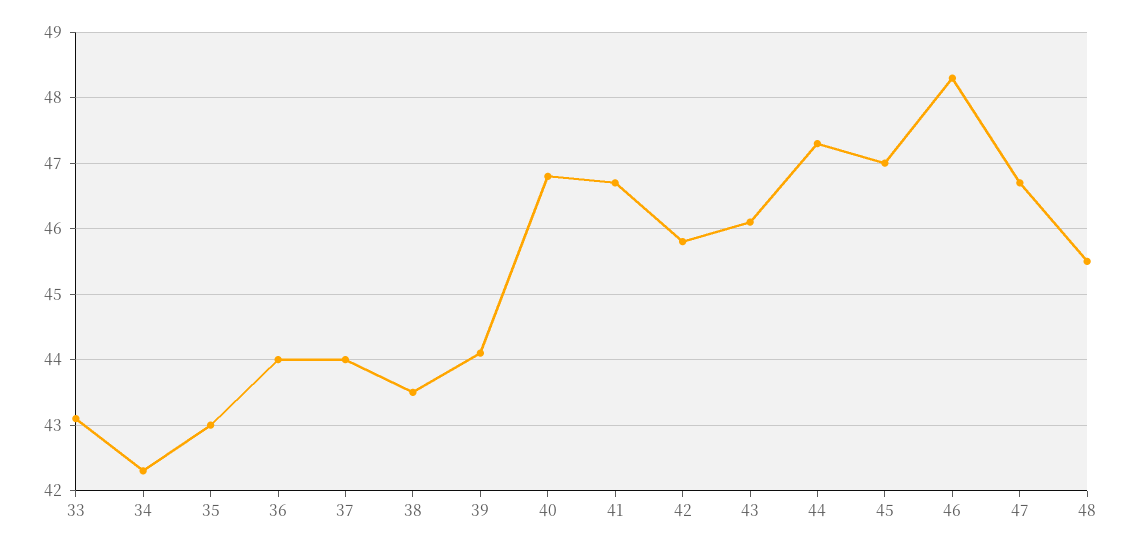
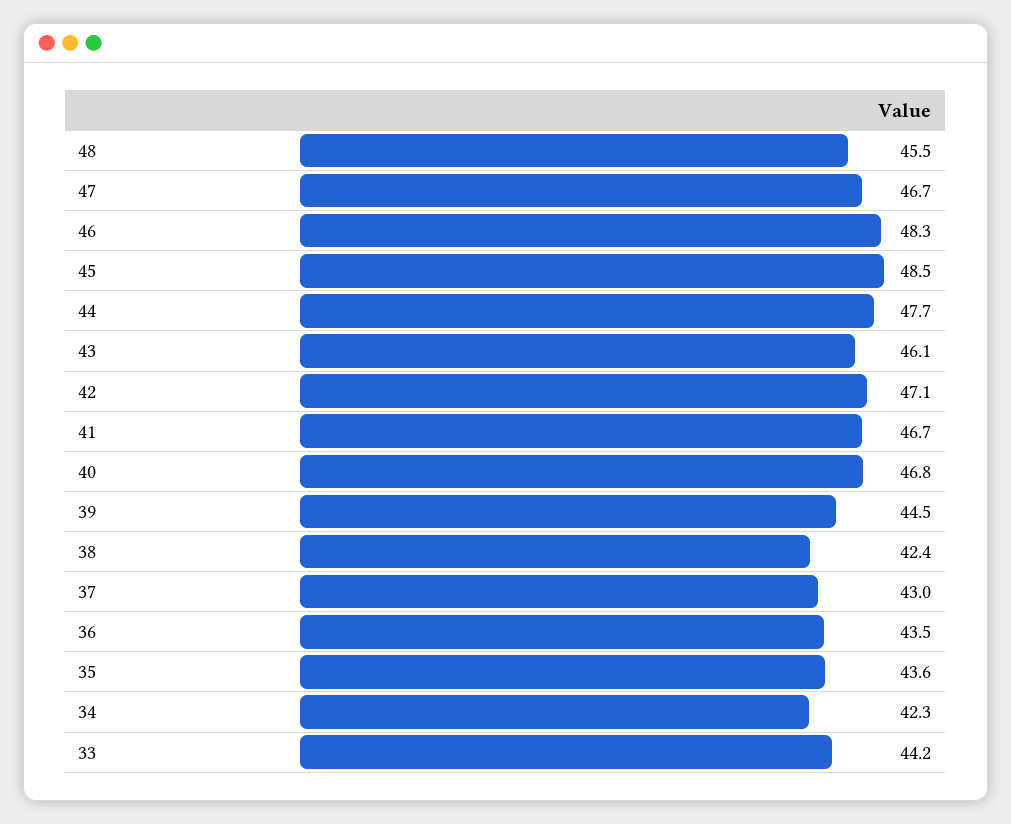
33: 43.1 -> 44.2
35: 43 -> 43.6
36: 44 -> 43.5
37: 44 -> 43
38: 43.5 -> 42.4
39: 44.1 -> 44.5
42: 45.8 -> 47.1
44: 47.3 -> 47.7
45: 47 -> 48.5

